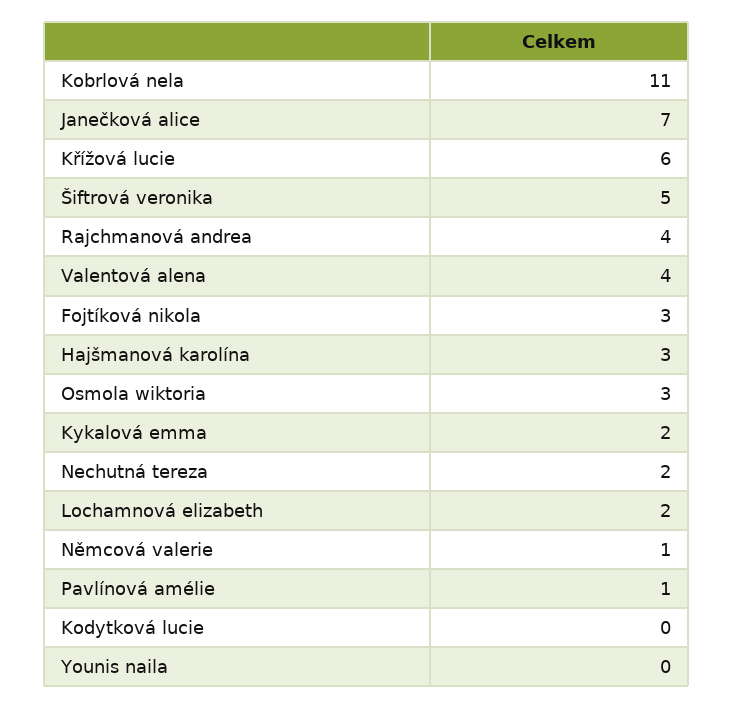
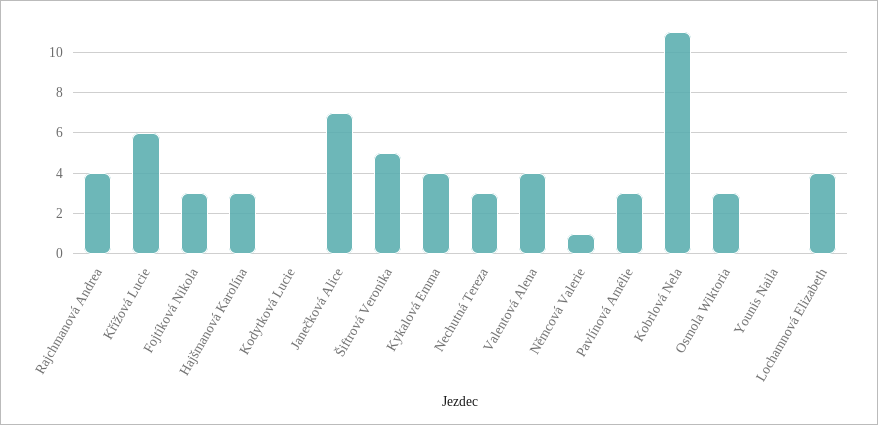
Kykalová emma: 2 -> 4
Nechutná tereza: 2 -> 3
Lochamnová elizabeth: 2 -> 4
Pavlínová amélie: 1 -> 3

